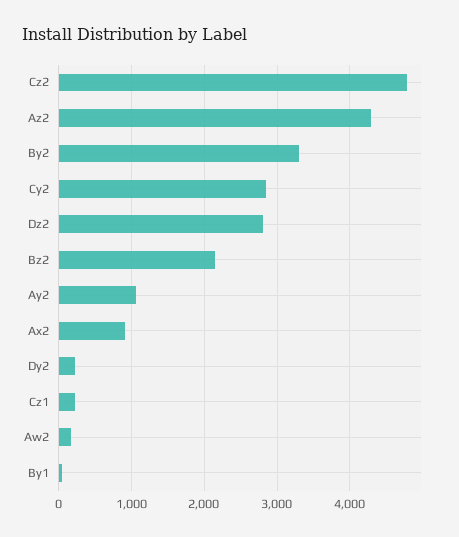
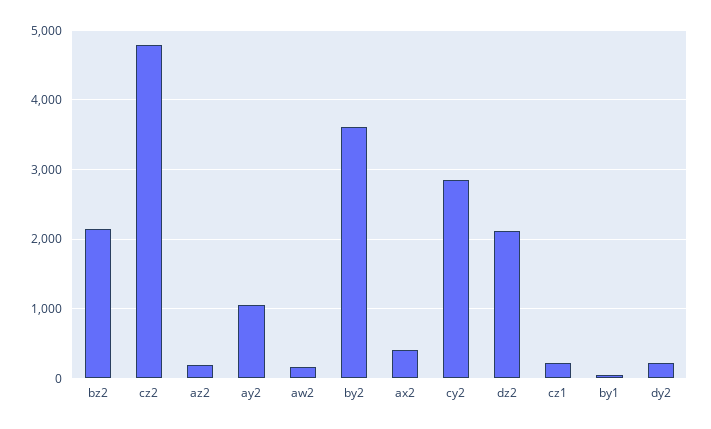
Az2: 4300 -> 200
By2: 3300 -> 3600
Dz2: 2800 -> 2100
Ax2: 900 -> 400

